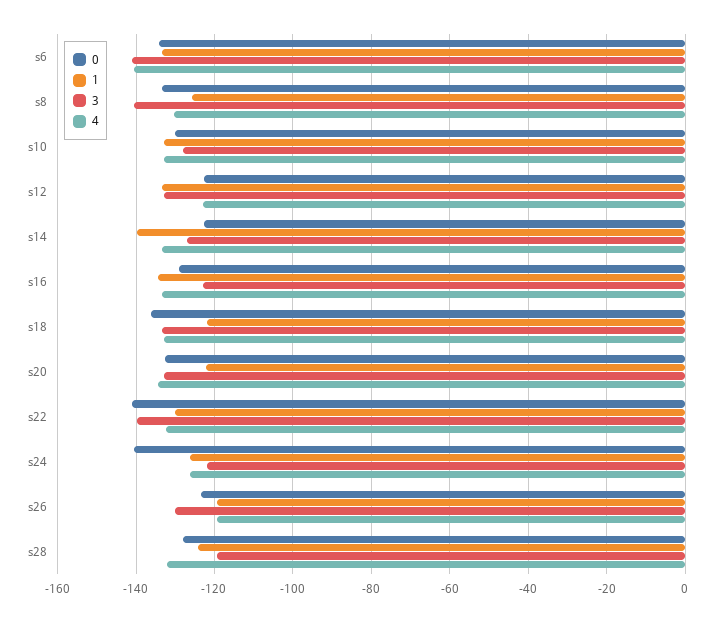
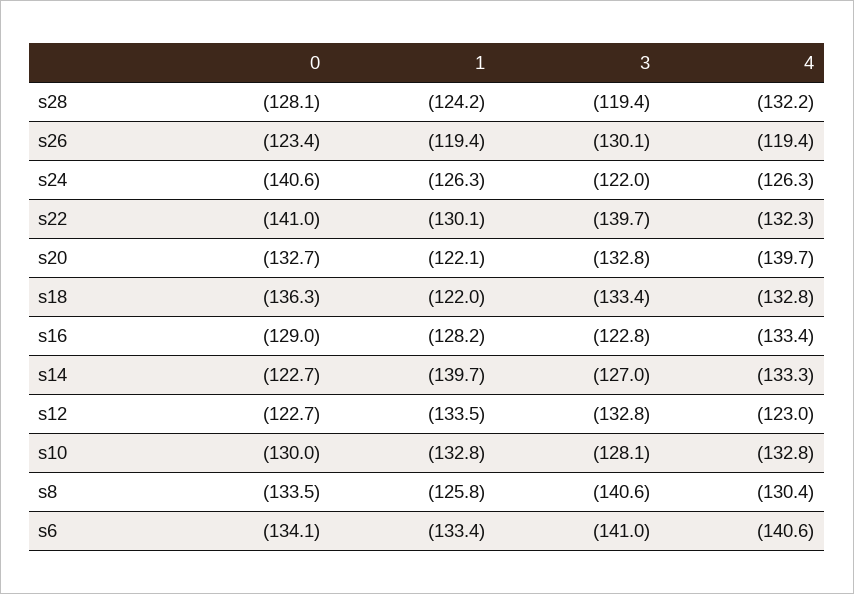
1, s16: -134 -> -128.2
4, s20: -134 -> -139.7

